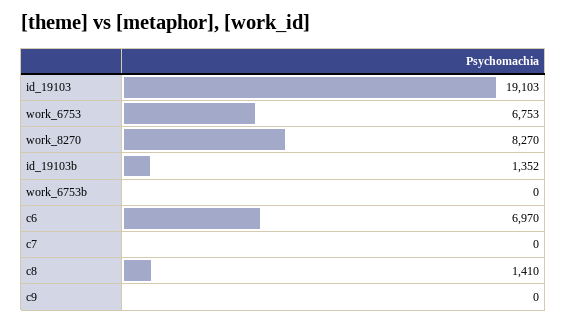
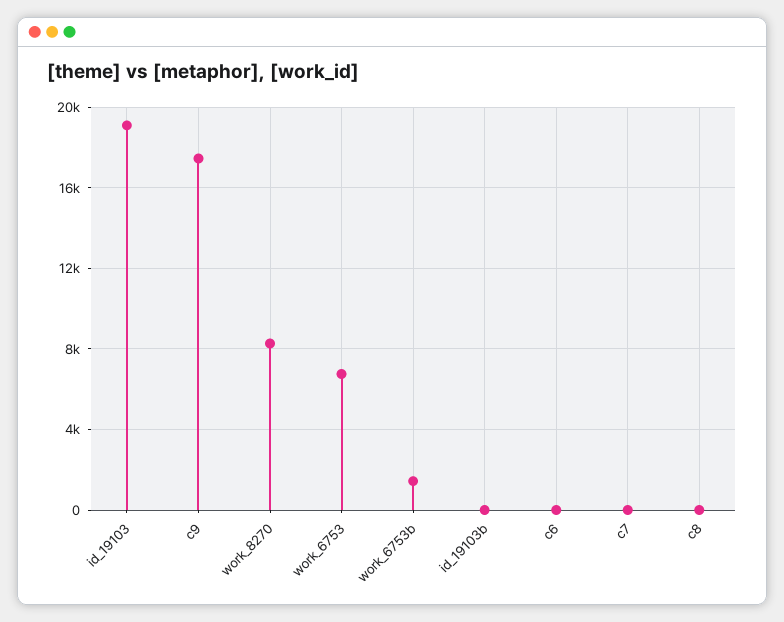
id_19103b: 1352 -> 0
work_6753b: 0 -> 1500
c6: 6970 -> 0
c8: 1410 -> 0
c9: 0 -> 17500

